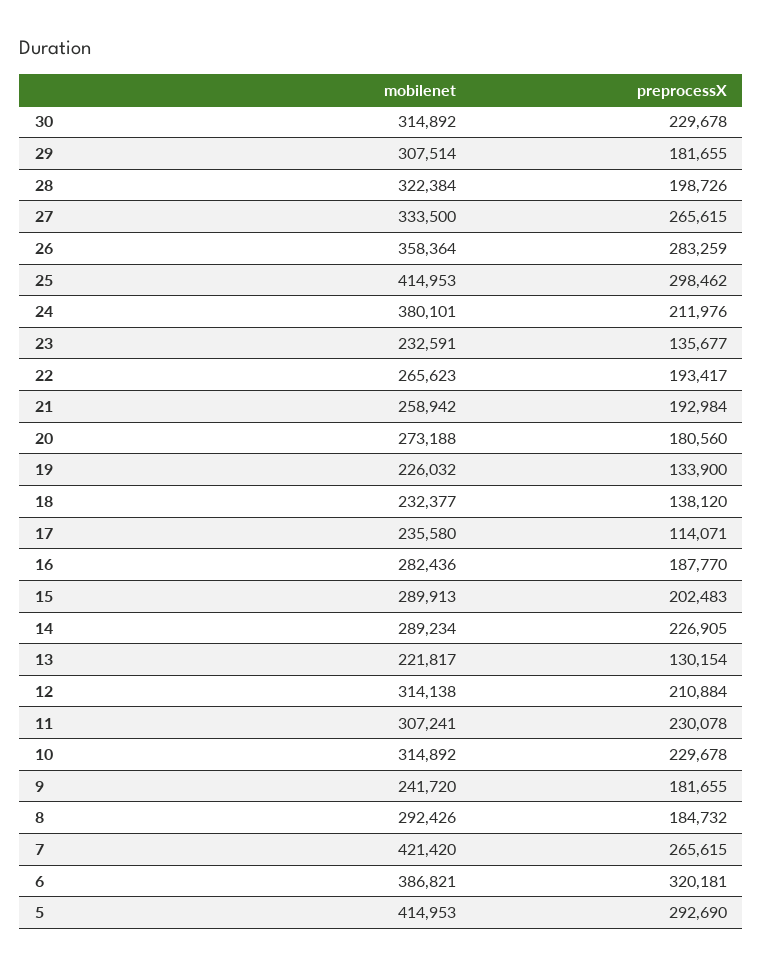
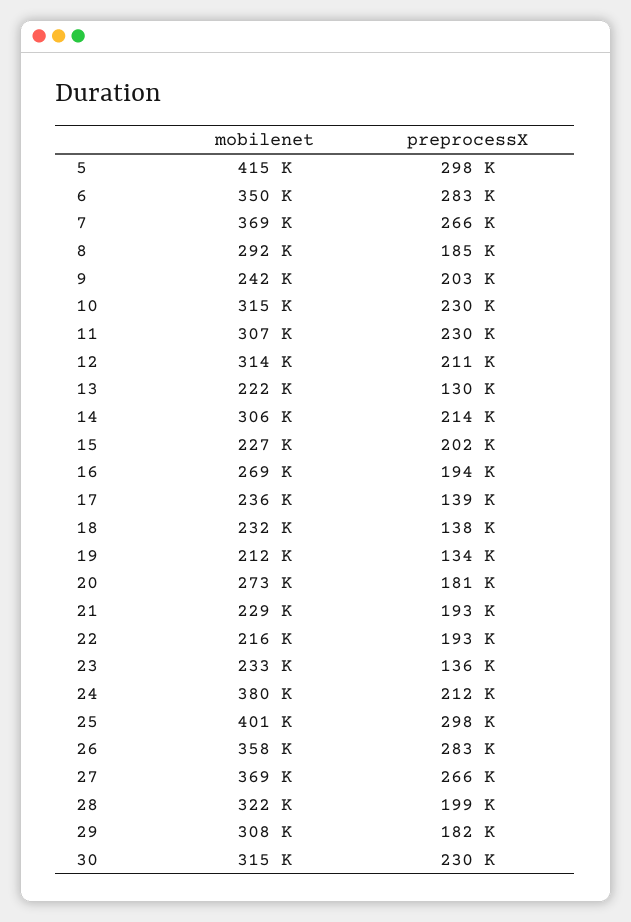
mobilenet, 27: 333500 -> 369000
mobilenet, 25: 414953 -> 401000
mobilenet, 22: 265623 -> 216000
mobilenet, 21: 258942 -> 229000
mobilenet, 19: 226032 -> 212000
preprocessX, 17: 114071 -> 139000
mobilenet, 16: 282436 -> 269000
preprocessX, 16: 187770 -> 194000
mobilenet, 15: 289913 -> 227000
mobilenet, 14: 289234 -> 306000
preprocessX, 14: 226905 -> 214000
preprocessX, 9: 181655 -> 203000
mobilenet, 7: 421420 -> 369000
mobilenet, 6: 386821 -> 350000
preprocessX, 6: 320181 -> 283000
preprocessX, 5: 292690 -> 298000

